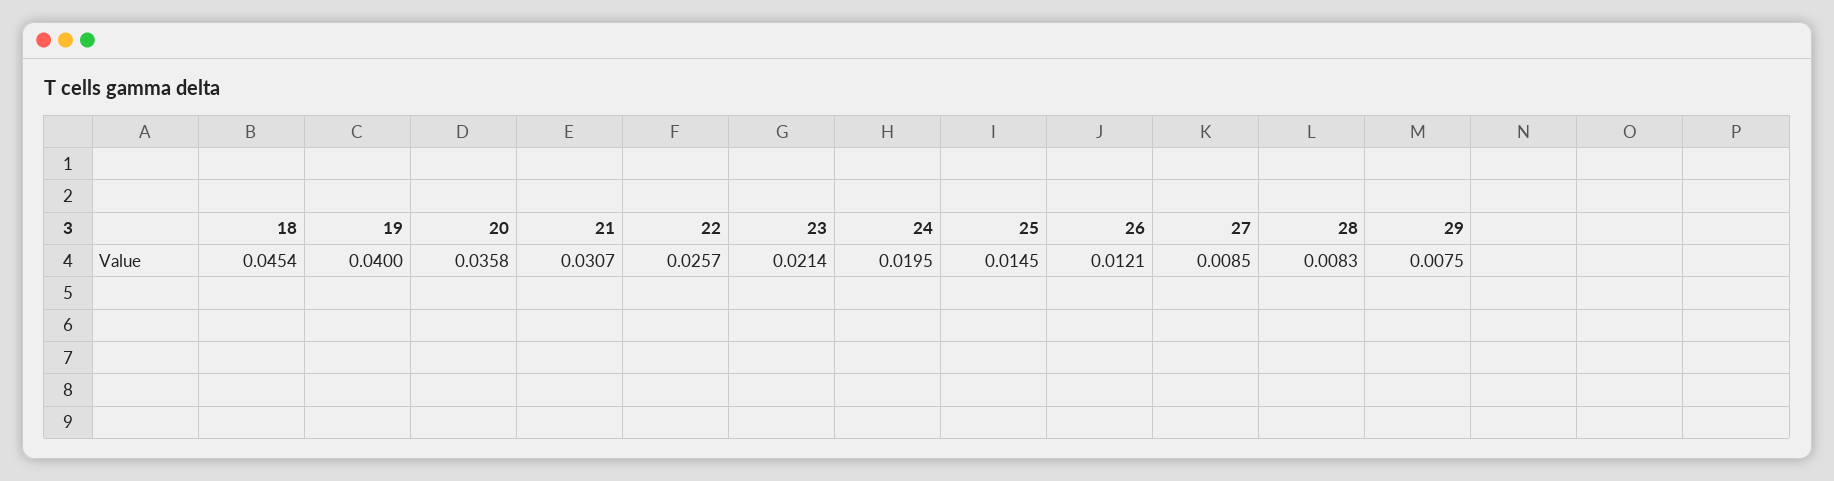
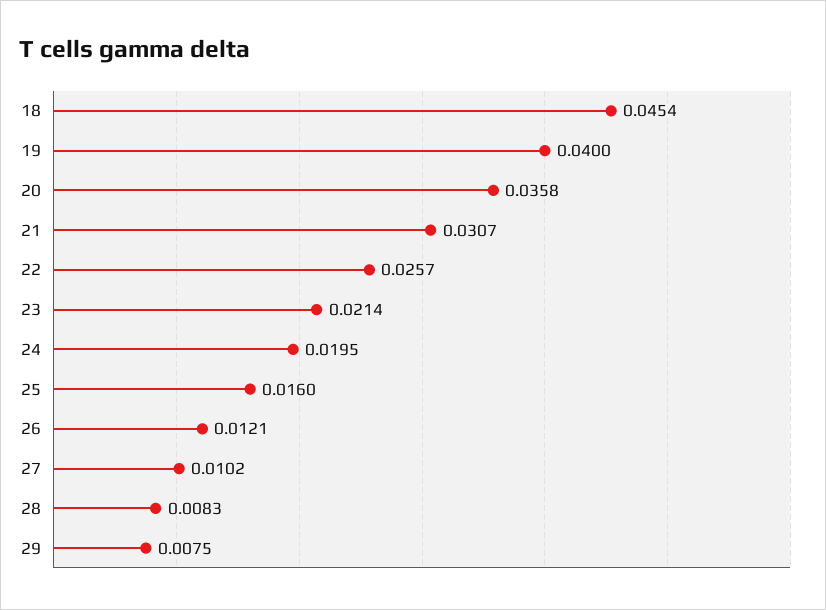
25: 0.0145 -> 0.016
27: 0.0085 -> 0.0102

